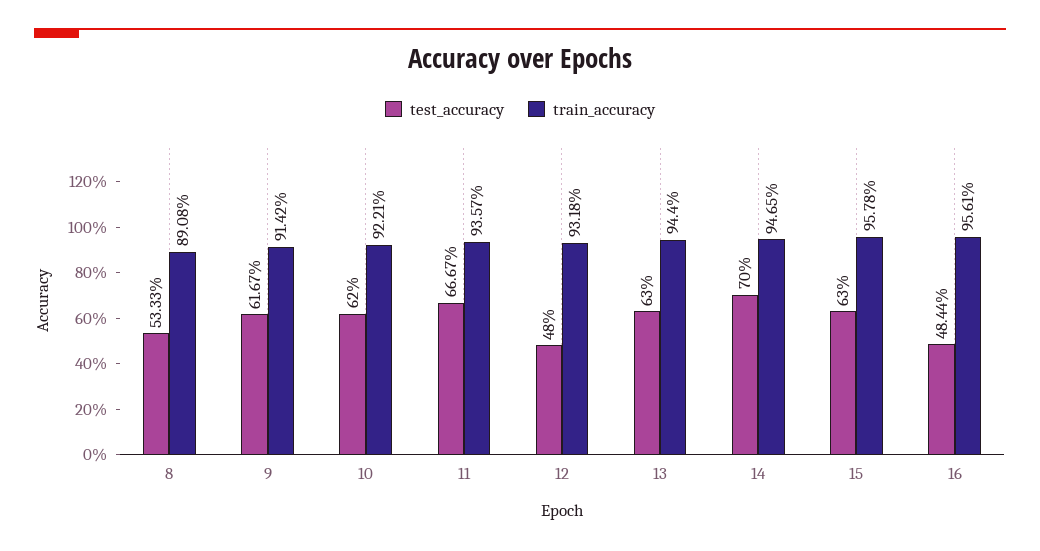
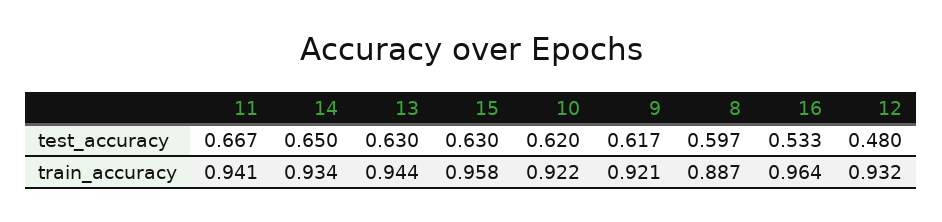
test_accuracy, 8: 0.5333 -> 0.597
train_accuracy, 8: 0.8908 -> 0.887
train_accuracy, 9: 0.9142 -> 0.921
train_accuracy, 11: 0.9357 -> 0.941
test_accuracy, 14: 0.7 -> 0.65
train_accuracy, 14: 0.9465 -> 0.934
test_accuracy, 16: 0.4844 -> 0.533
train_accuracy, 16: 0.9561 -> 0.964

